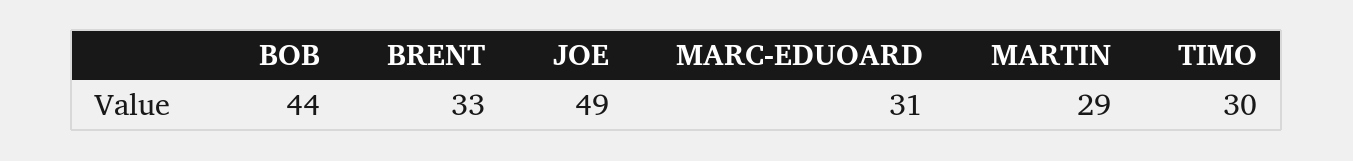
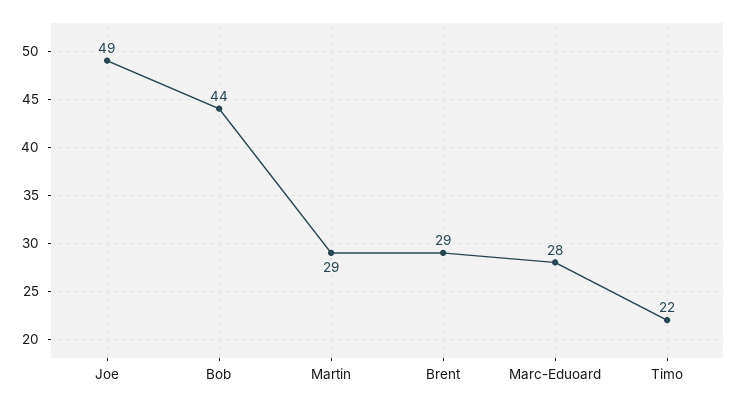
BRENT: 33 -> 29
MARC-EDUOARD: 31 -> 28
TIMO: 30 -> 22

